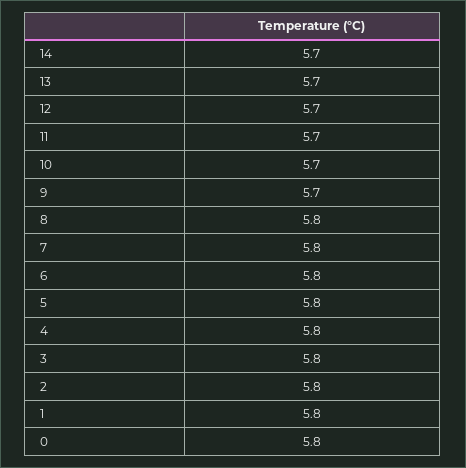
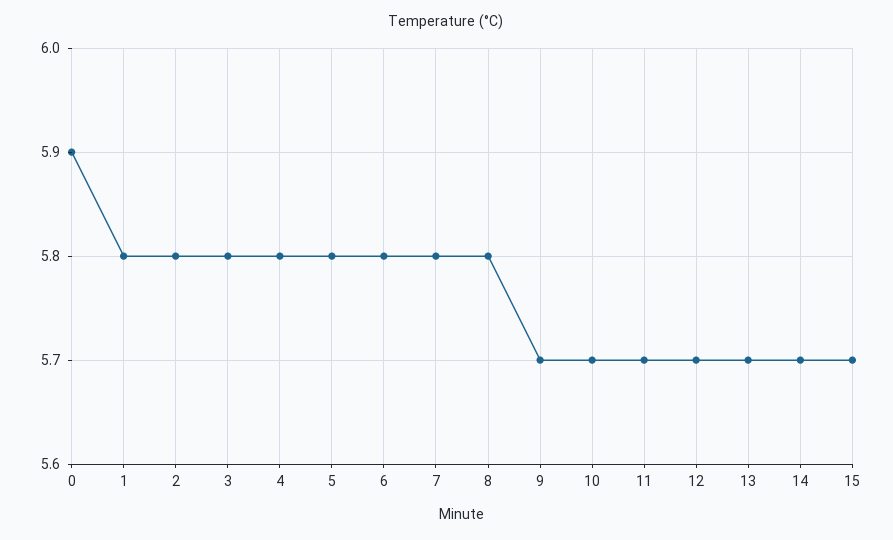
0: 5.8 -> 5.9
15: none -> 5.7

